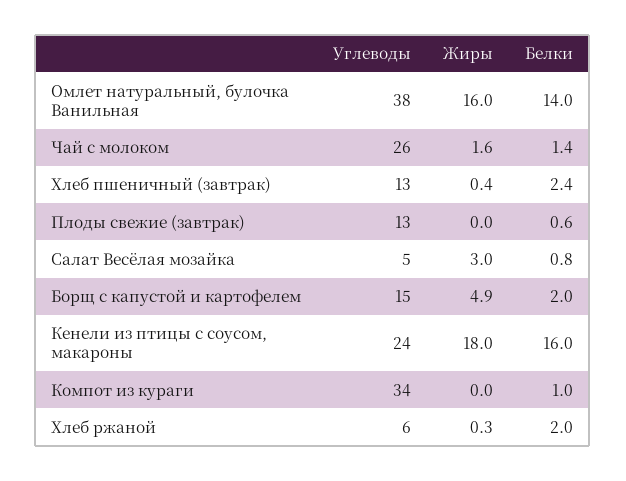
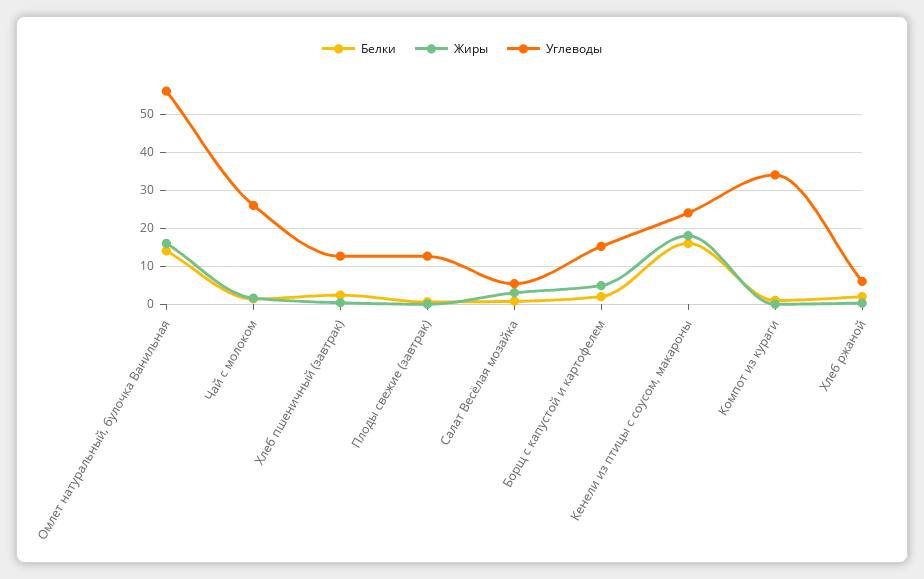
Углеводы, Омлет натуральный, булочка Ванильная: 38 -> 56

